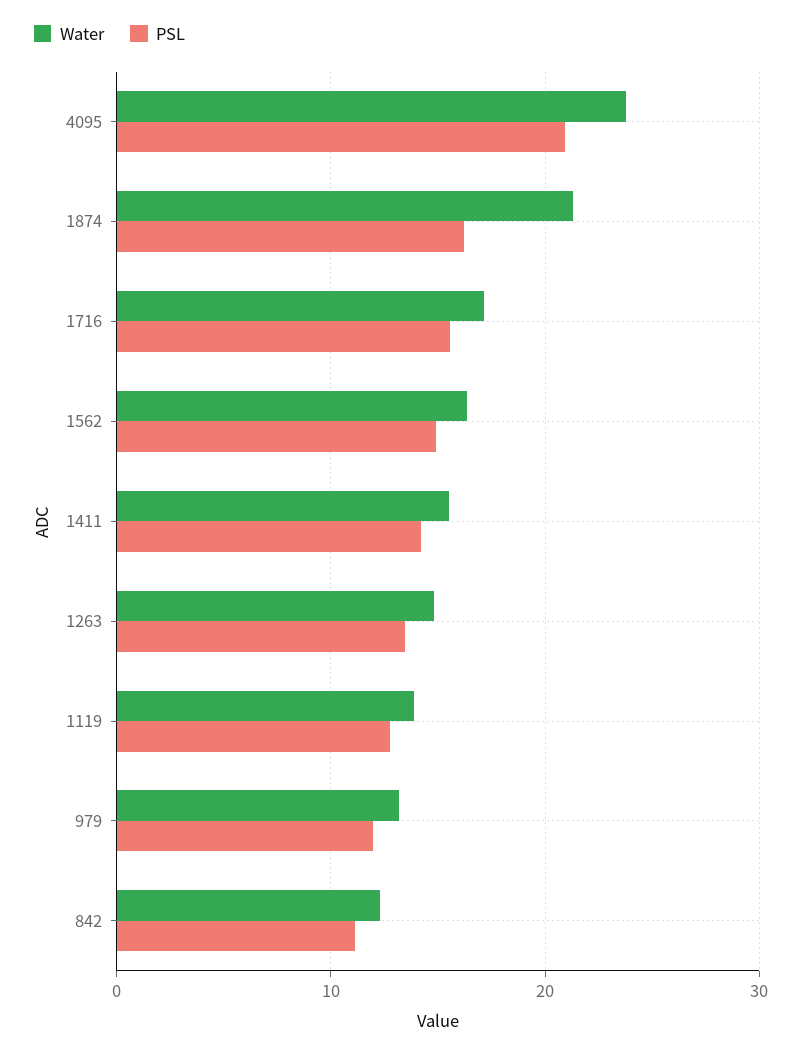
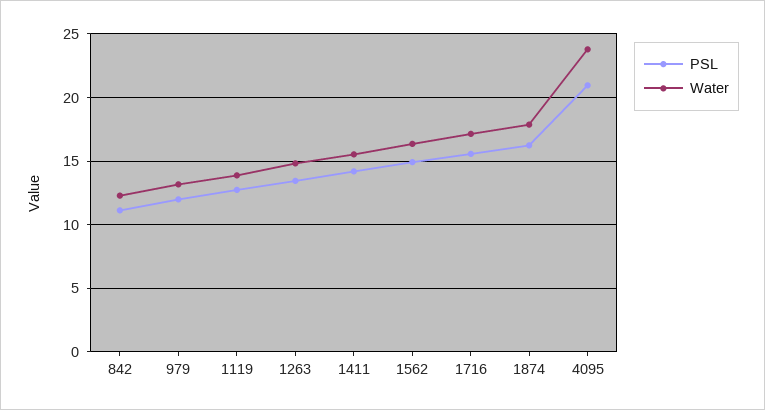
Water, 1874: 21 -> 18

